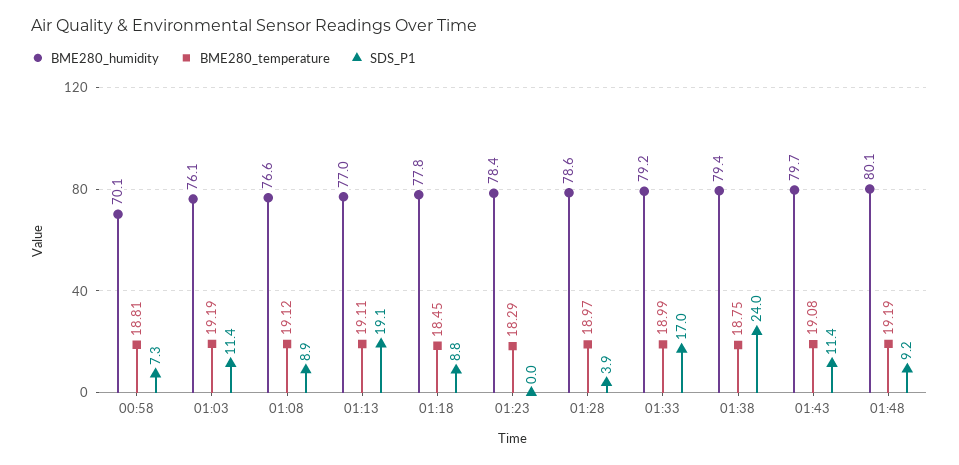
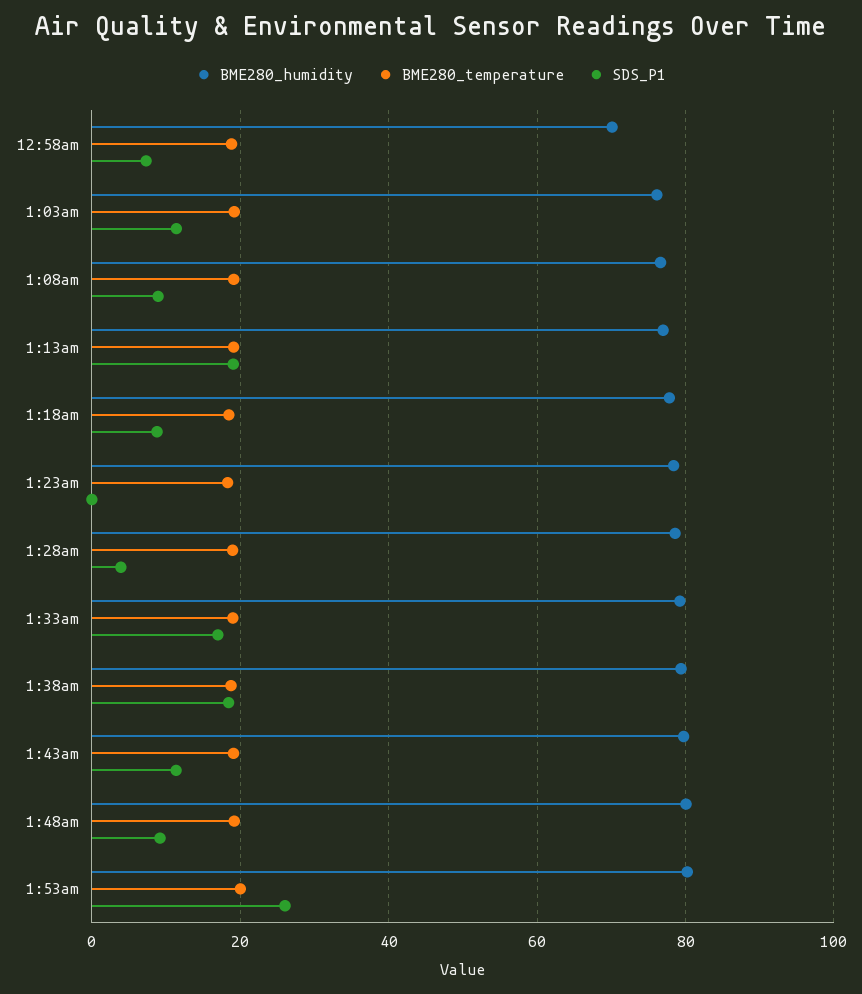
SDS_P1, 01:38: 24 -> 18
BME280_humidity, 1:53am: none -> 80
BME280_temperature, 1:53am: none -> 20
SDS_P1, 1:53am: none -> 26

